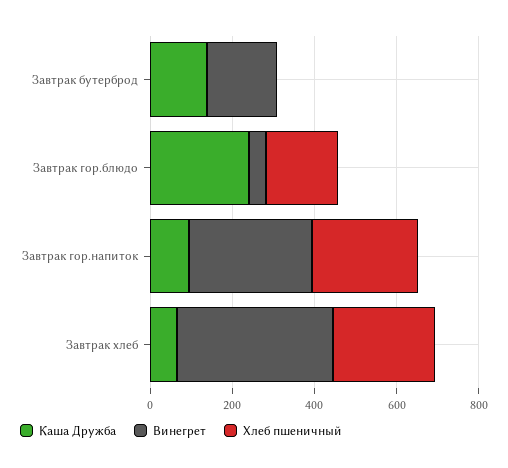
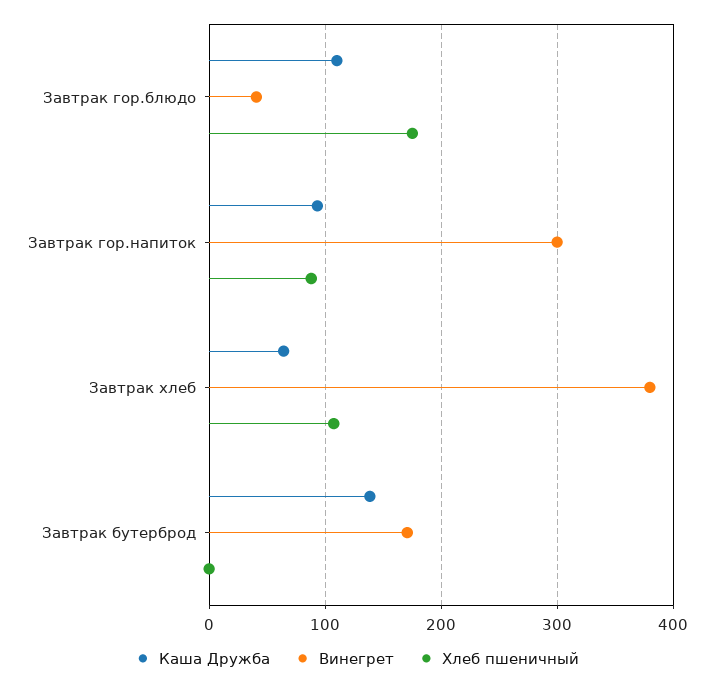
Каша Дружба, Завтрак гор.блюдо: 250 -> 110
Хлеб пшеничный, Завтрак гор.напиток: 250 -> 90
Хлеб пшеничный, Завтрак хлеб: 250 -> 110

